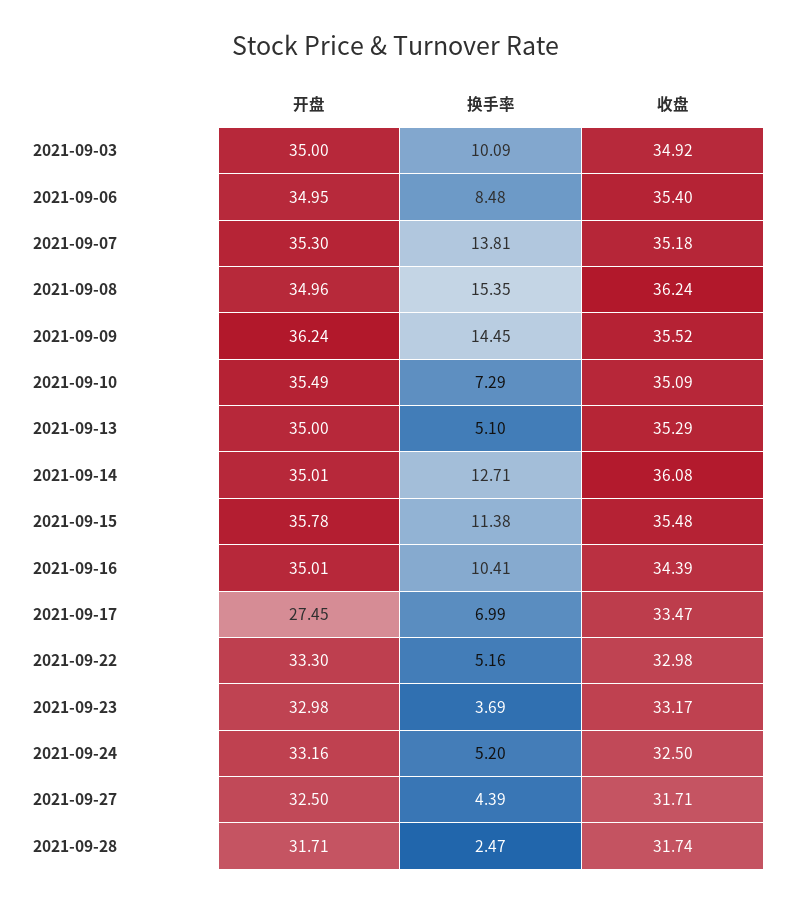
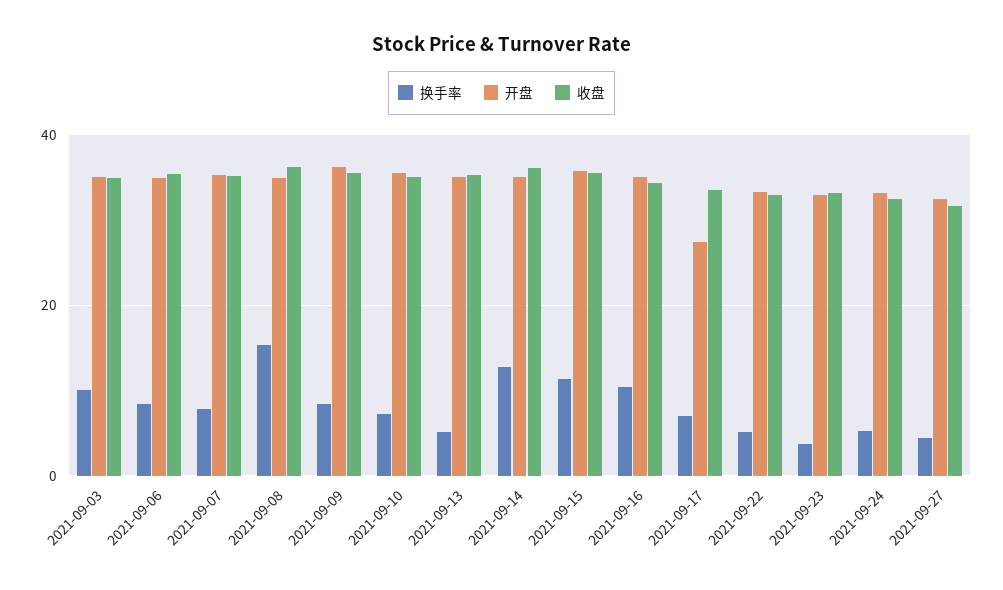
换手率, 2021-09-07: 13.81 -> 8
换手率, 2021-09-09: 14.45 -> 8
开盘, 2021-09-28: 31.71 -> none
换手率, 2021-09-28: 2.47 -> none
收盘, 2021-09-28: 31.74 -> none

